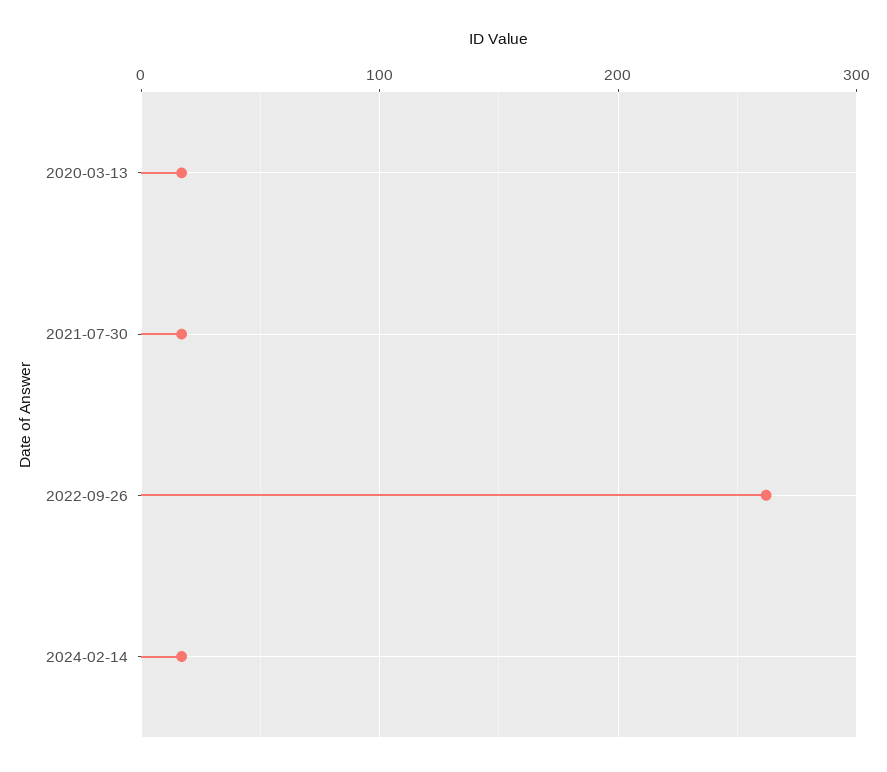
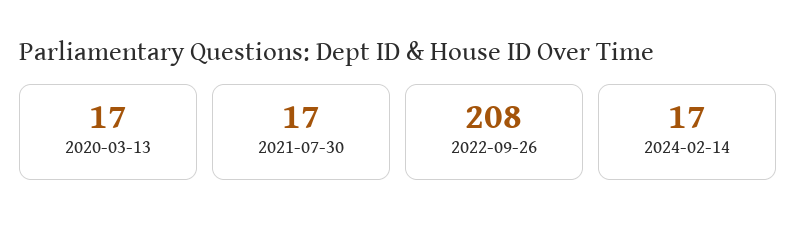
2022-09-26: 260 -> 208

